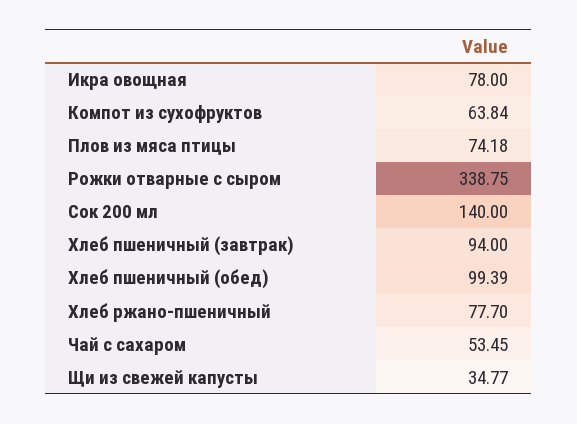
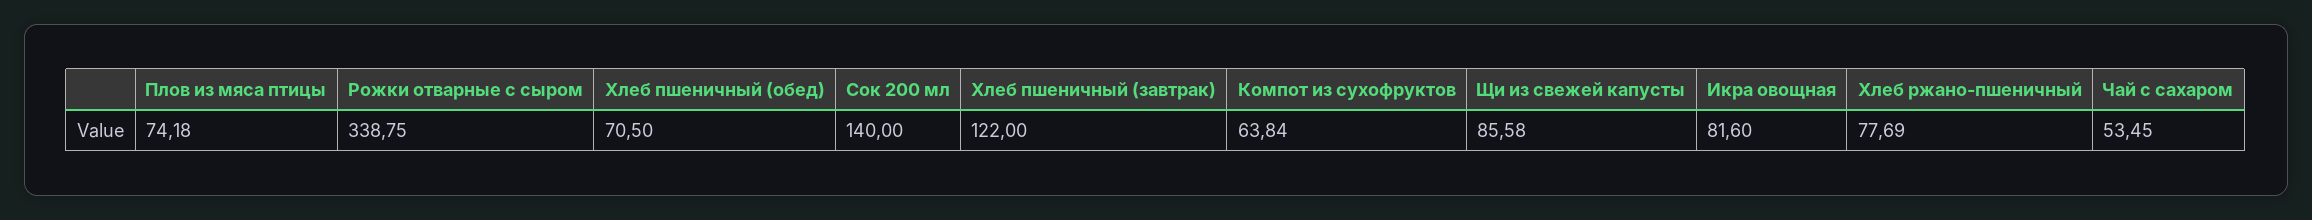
Икра овощная: 78 -> 81.6
Хлеб пшеничный (завтрак): 94 -> 122
Хлеб пшеничный (обед): 99.39 -> 70.5
Хлеб ржано-пшеничный: 77.7 -> 77.69
Щи из свежей капусты: 34.77 -> 85.58

